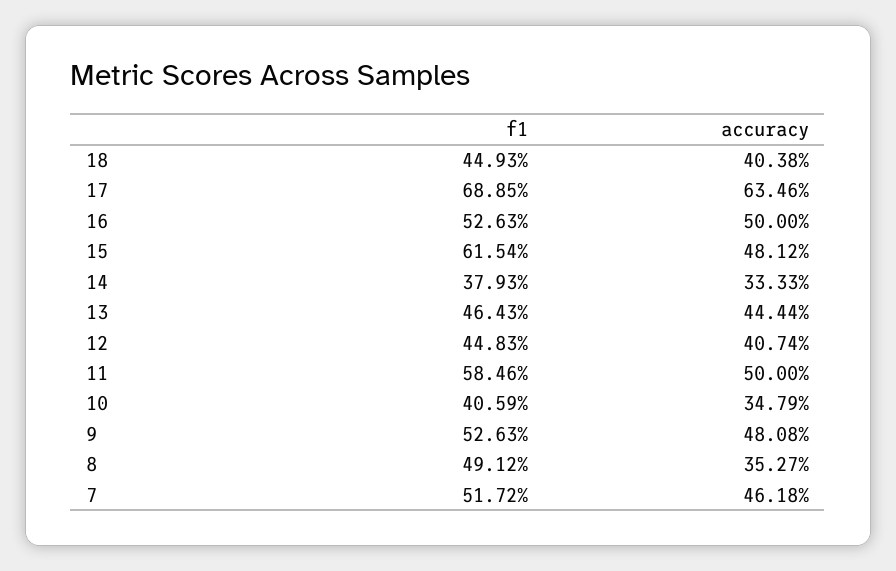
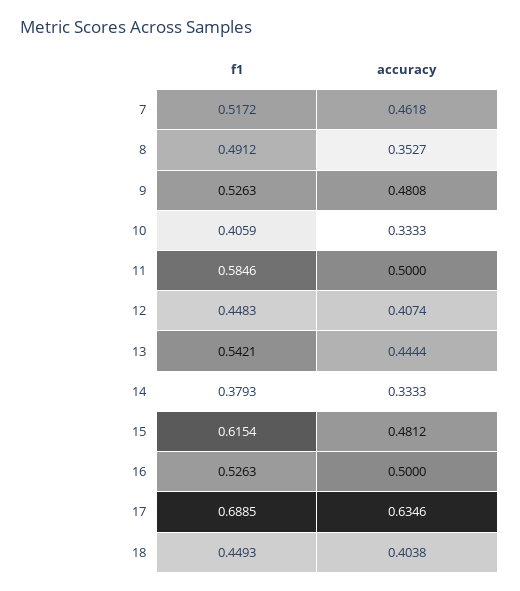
f1, 13: 0.4643 -> 0.5421
accuracy, 10: 0.3479 -> 0.3333

